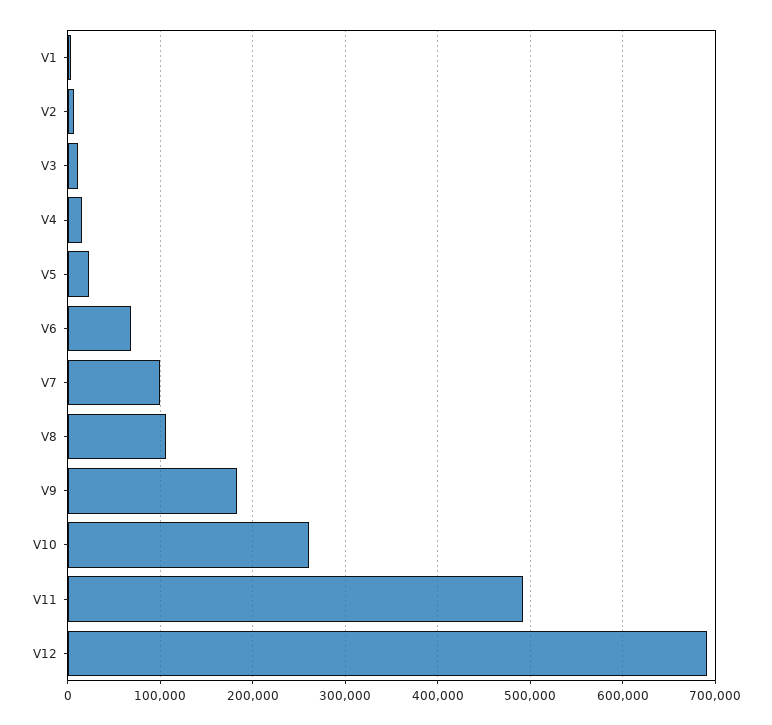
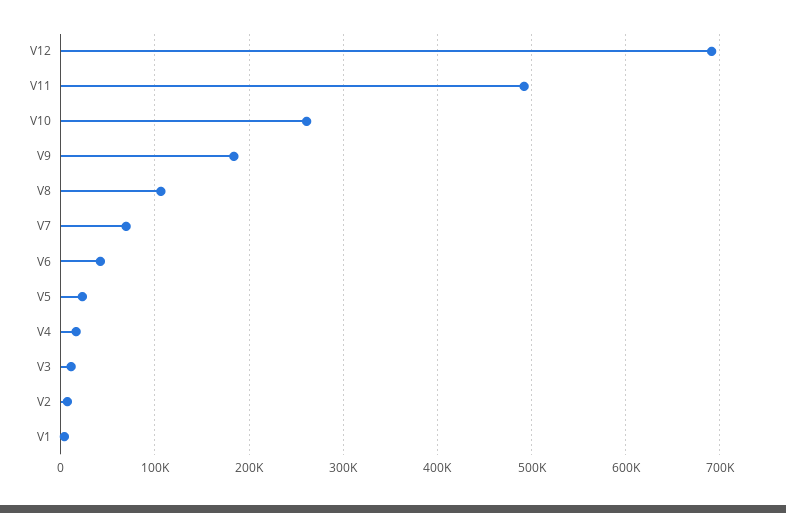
V6: 70000 -> 40000
V7: 100000 -> 70000

